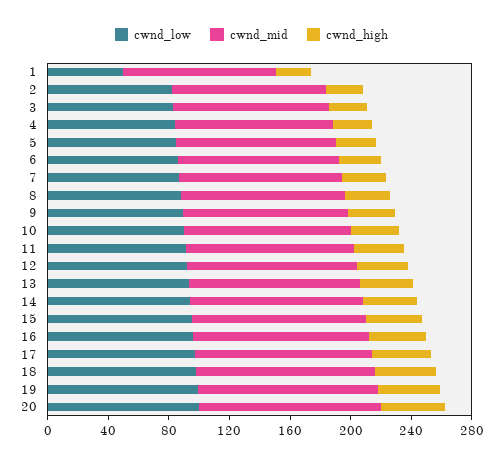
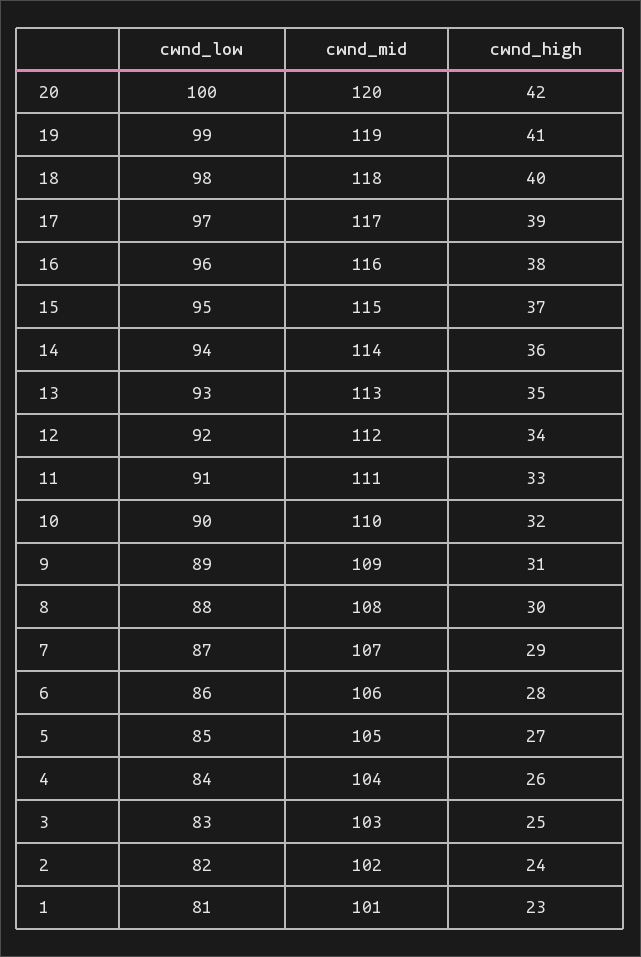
cwnd_low, 1: 50 -> 81

